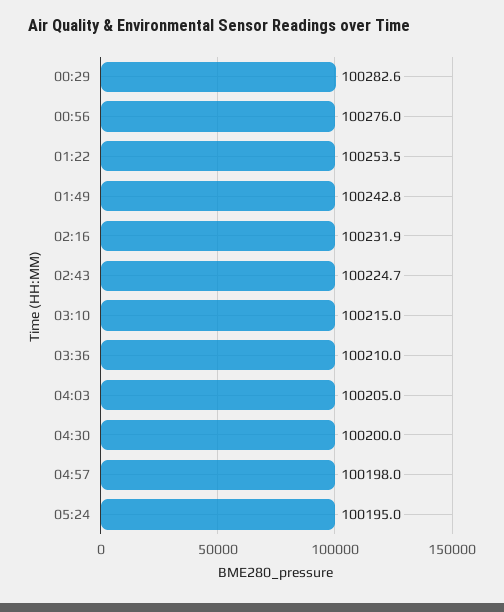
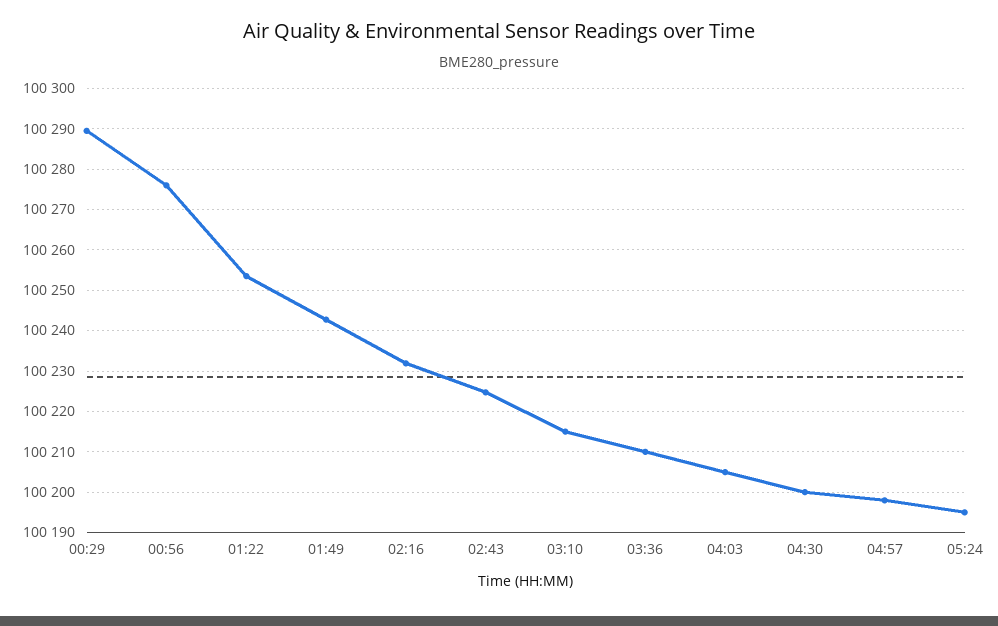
00:29: 100282.6 -> 100290

